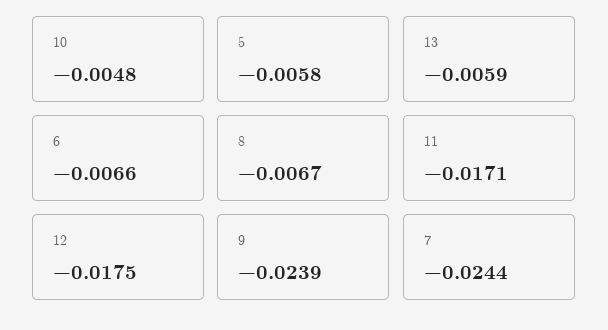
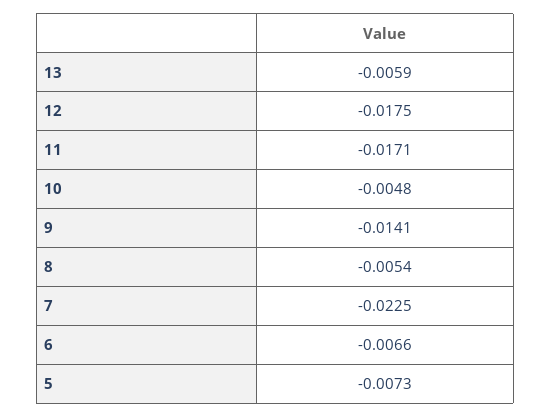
5: -0.0058 -> -0.0073
8: -0.0067 -> -0.0054
9: -0.0239 -> -0.0141
7: -0.0244 -> -0.0225

